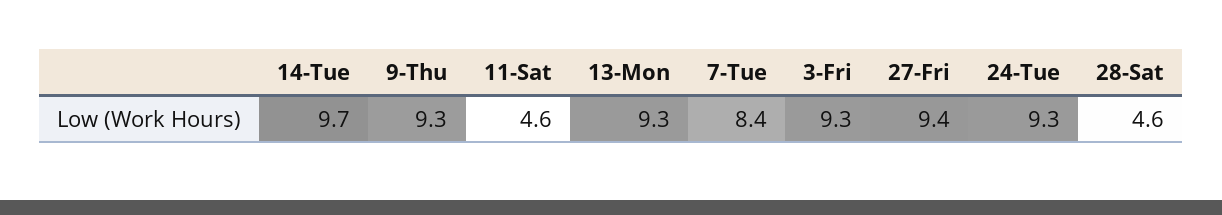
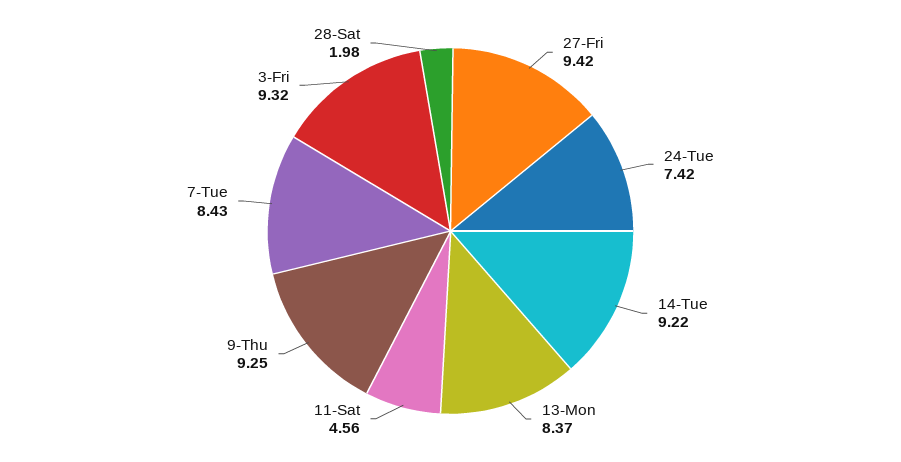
14-Tue: 9.7 -> 9.22
13-Mon: 9.3 -> 8.37
24-Tue: 9.3 -> 7.42
28-Sat: 4.6 -> 1.98

